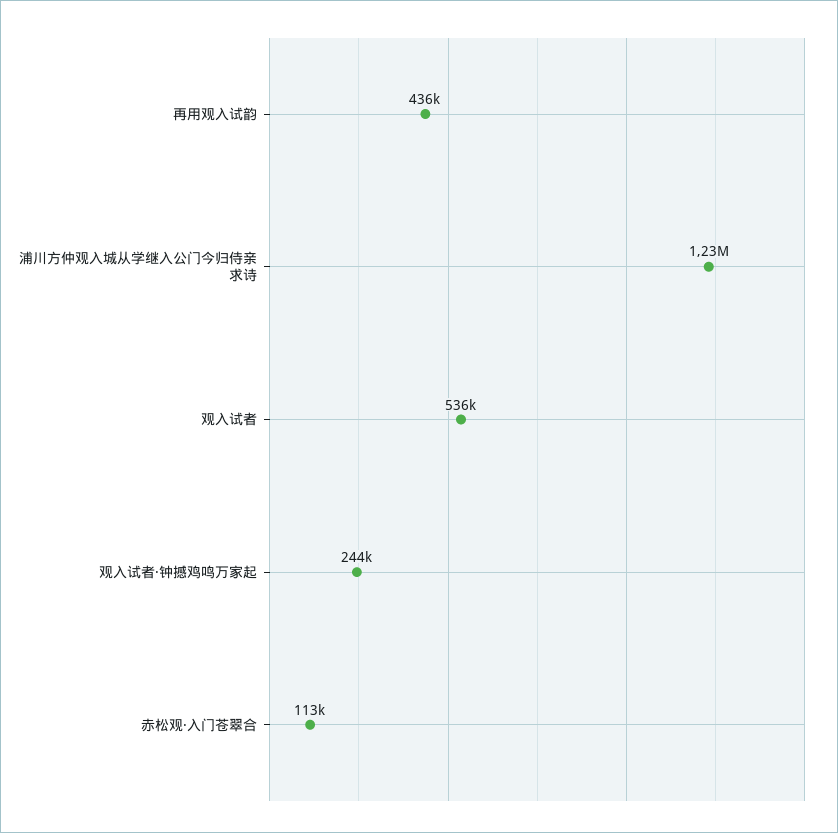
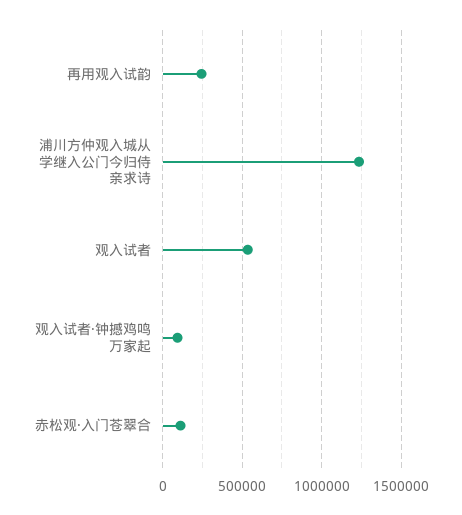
再用观入试韵: 436000 -> 250000
观入试者·钟撼鸡鸣万家起: 244000 -> 100000

